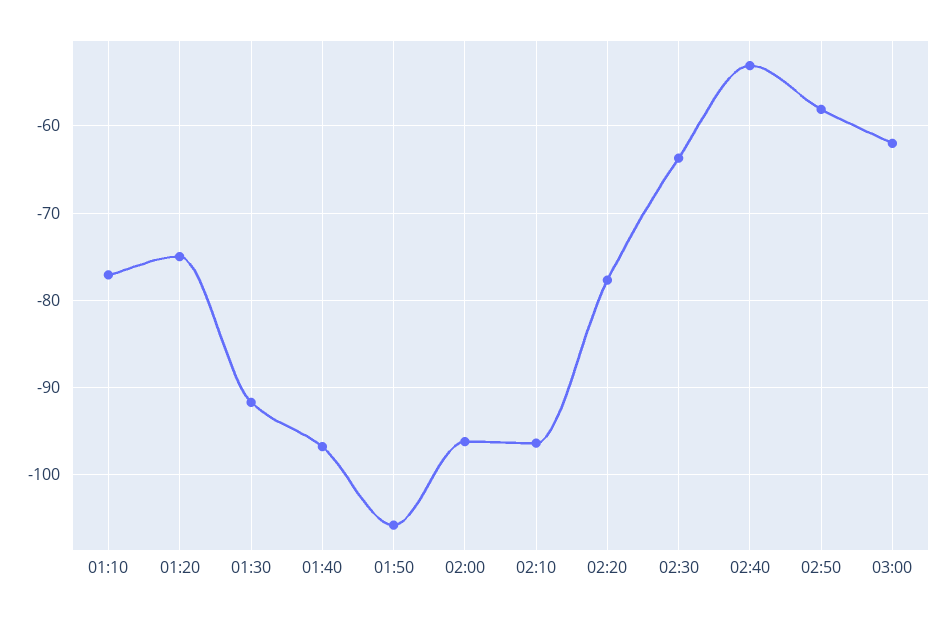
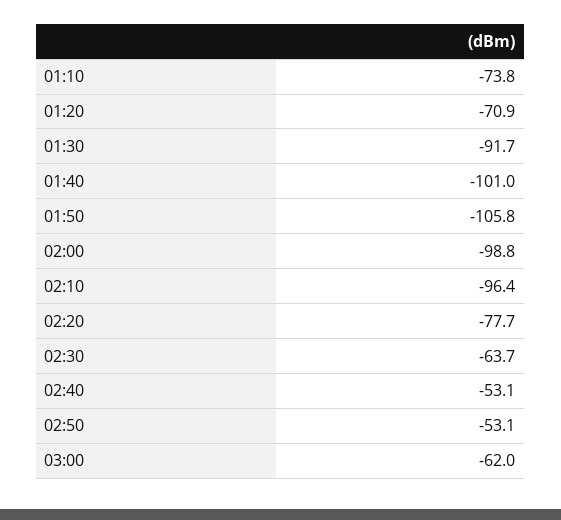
01:10: -77 -> -73.8
01:20: -75 -> -70.9
01:40: -97 -> -101
02:00: -96 -> -98.8
02:50: -58 -> -53.1

